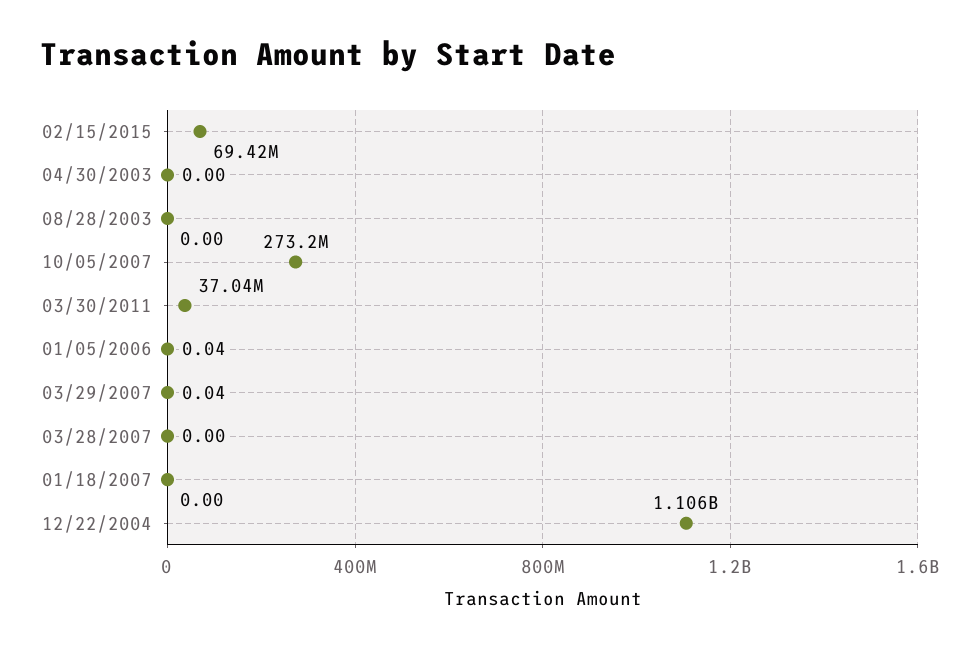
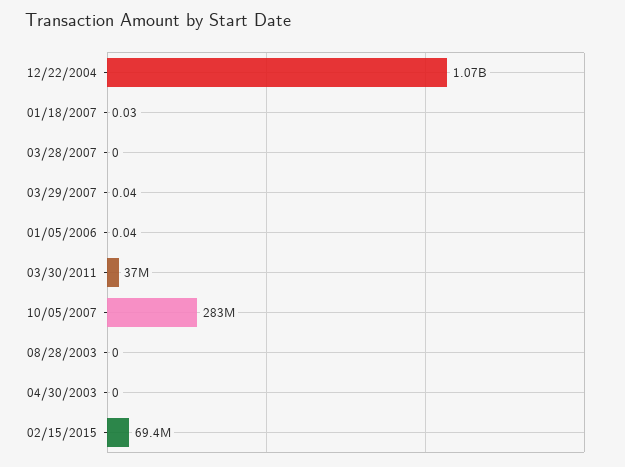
10/05/2007: 273200000 -> 283000000
01/18/2007: 0 -> 0.03
12/22/2004: 1106000000 -> 1070000000

